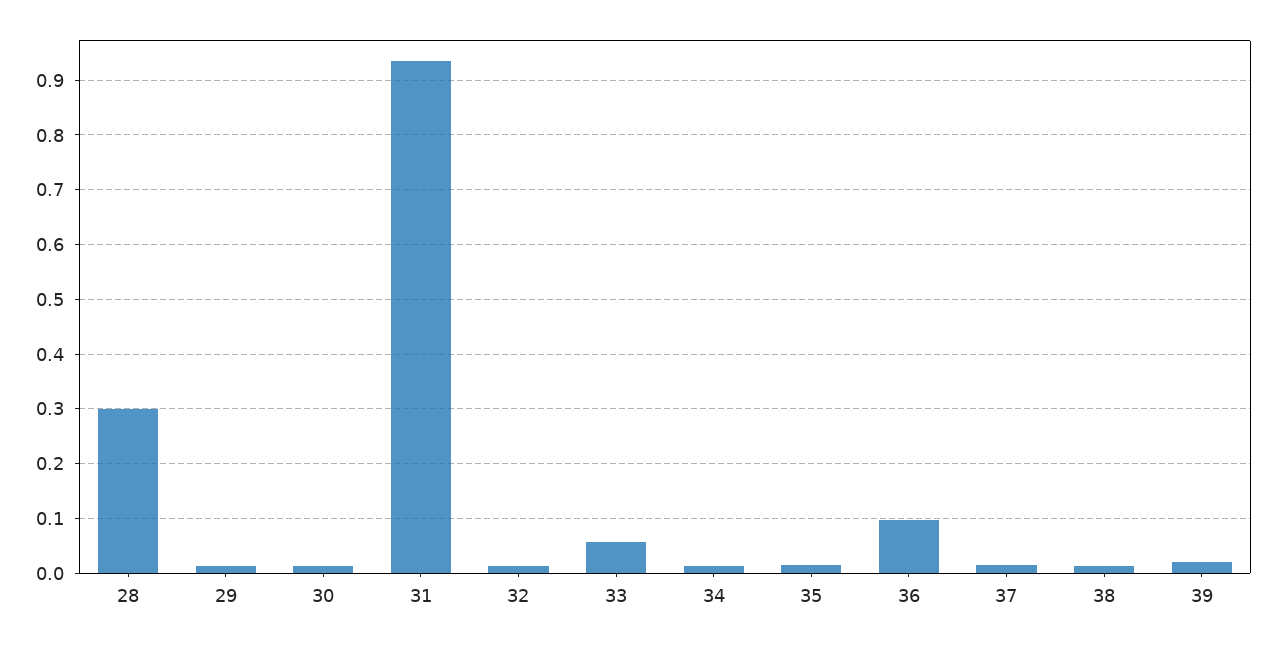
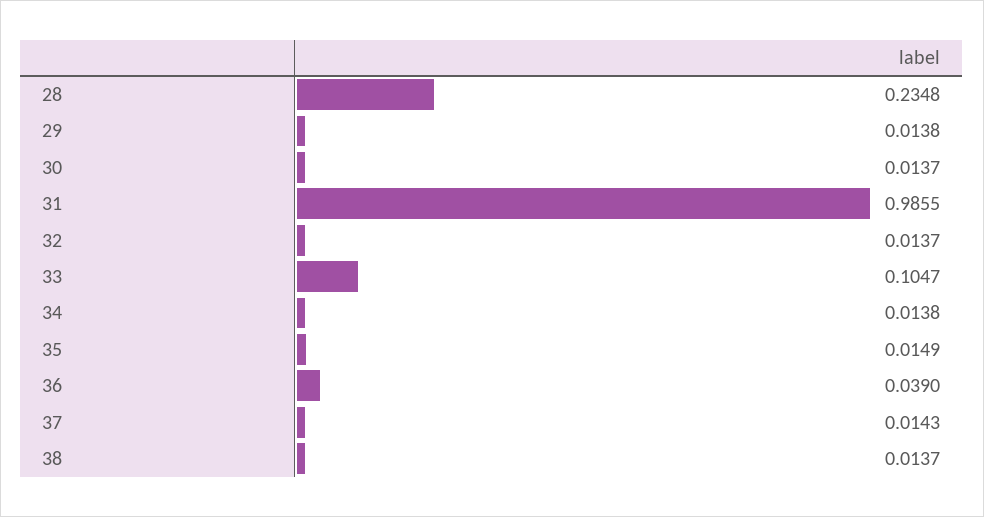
28: 0.3 -> 0.2348
31: 0.94 -> 0.9855
33: 0.06 -> 0.1047
36: 0.1 -> 0.039
39: 0.02 -> none

